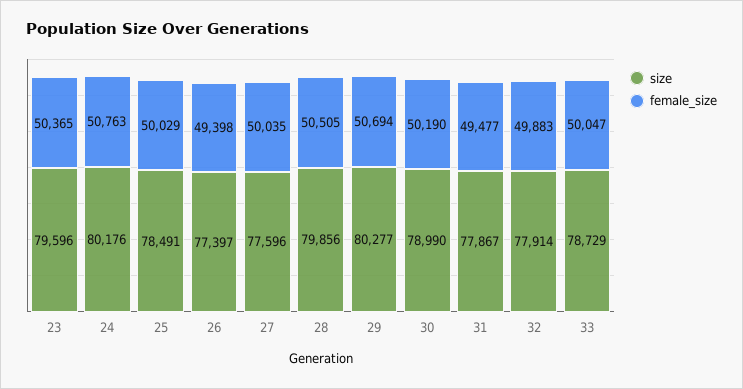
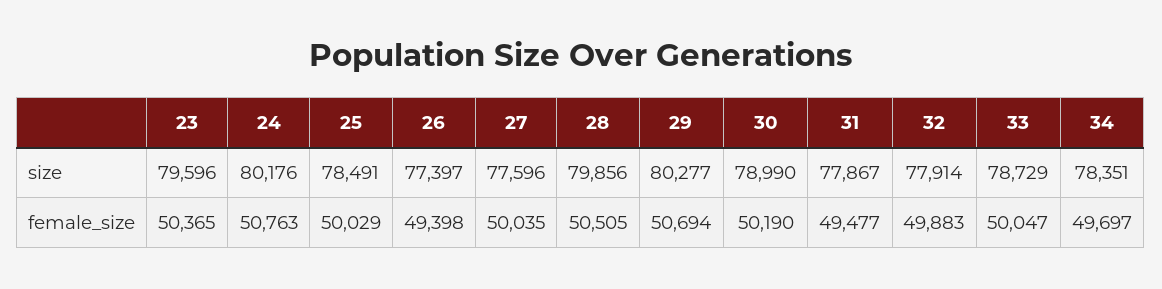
size, 34: none -> 78351
female_size, 34: none -> 49697

